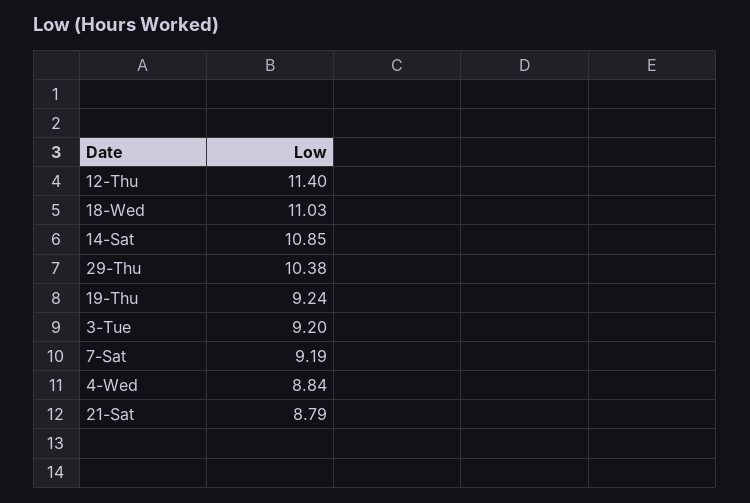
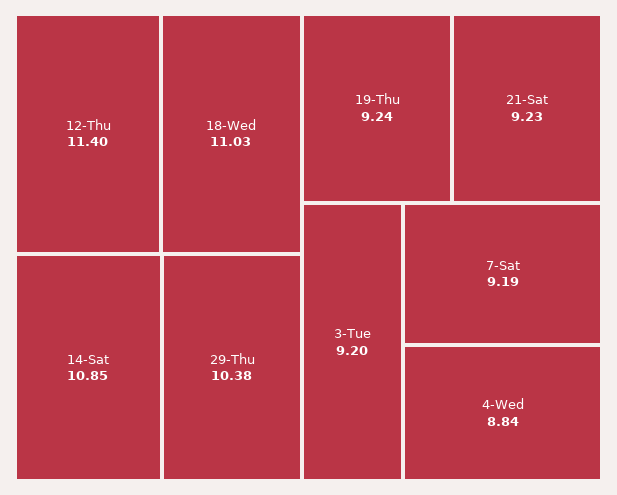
21-Sat: 8.79 -> 9.23

